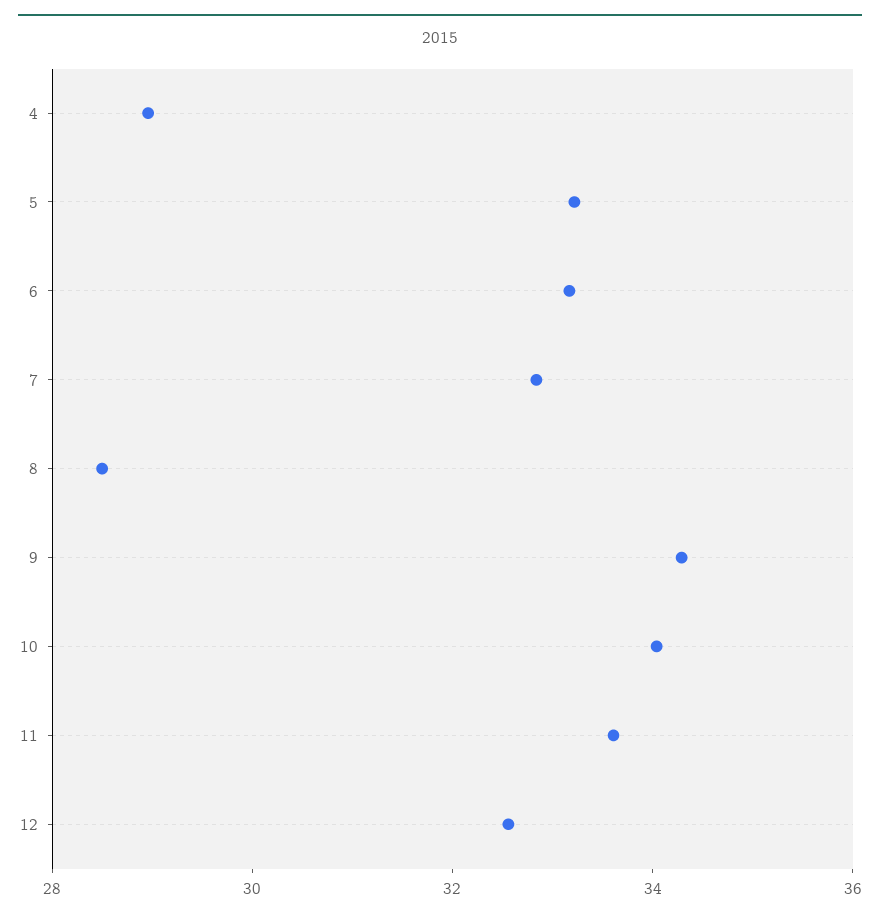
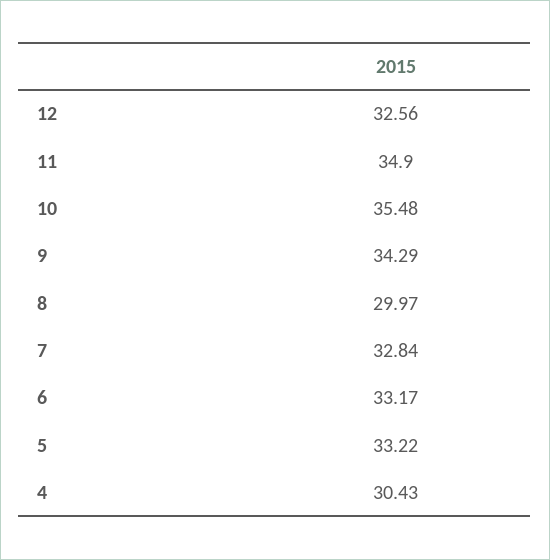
4: 29 -> 30.43
8: 28.5 -> 29.97
10: 34 -> 35.48
11: 33.5 -> 34.9

